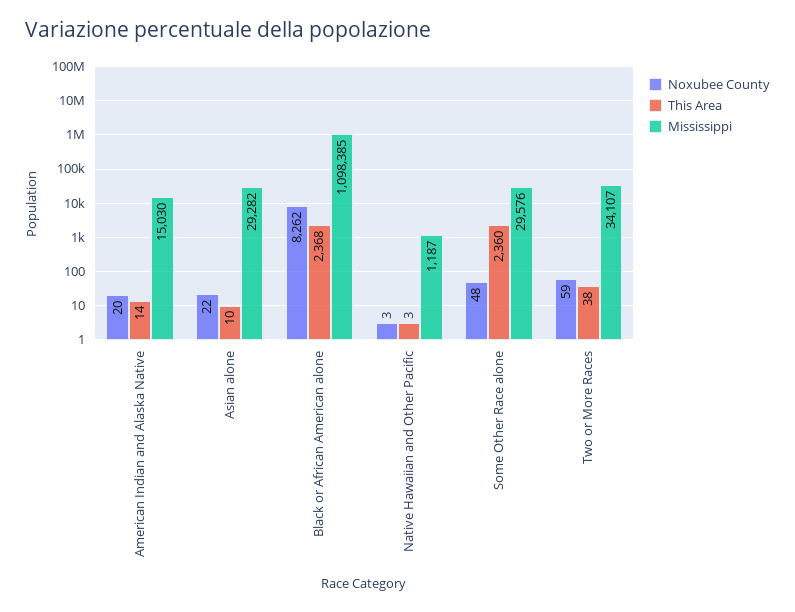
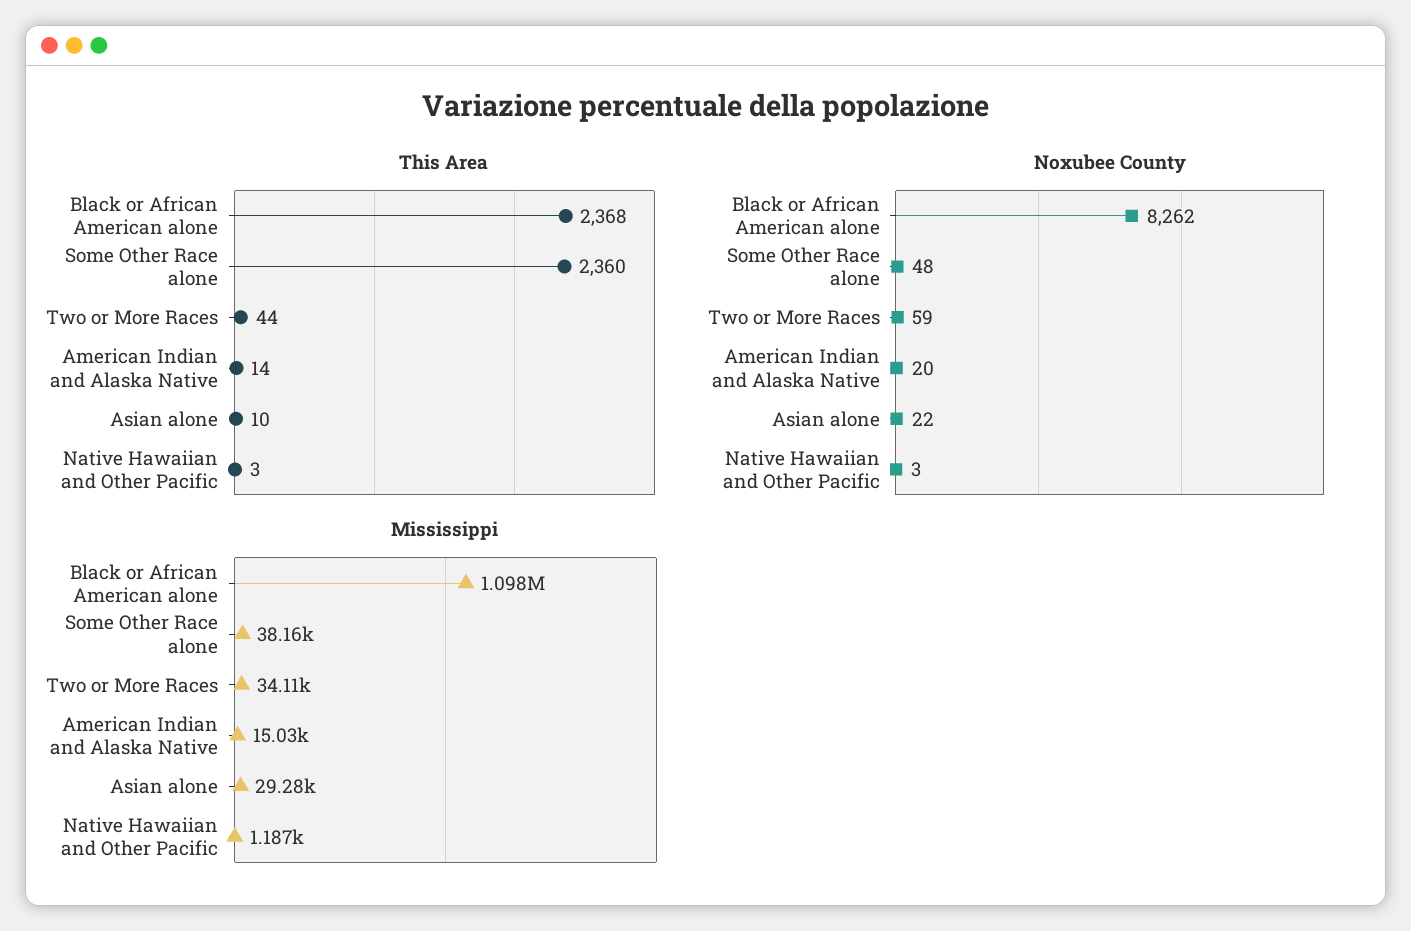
Mississippi, Some Other Race alone: 29576 -> 38160
This Area, Two or More Races: 38 -> 44

